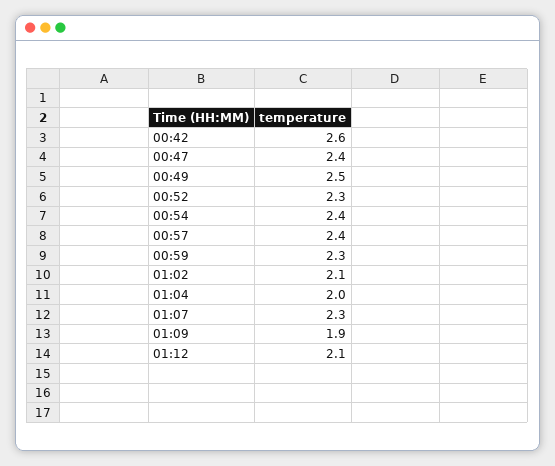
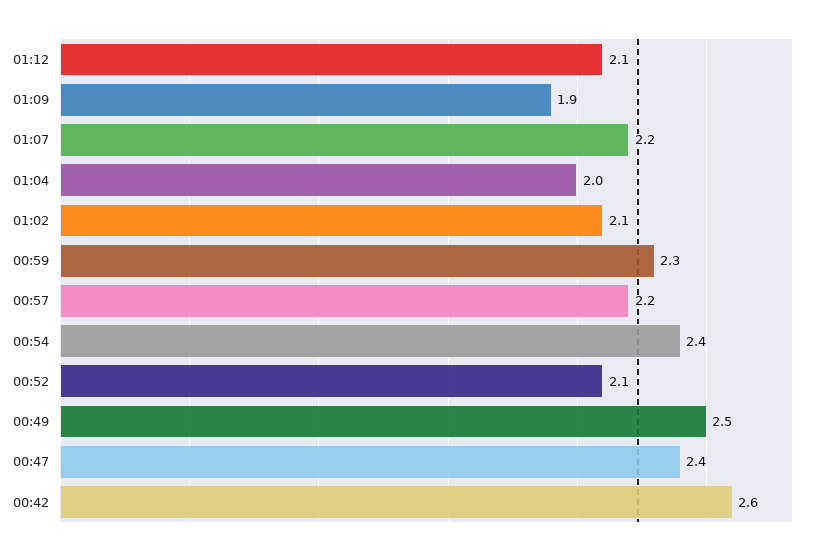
00:52: 2.3 -> 2.1
00:57: 2.4 -> 2.2
01:07: 2.3 -> 2.2

